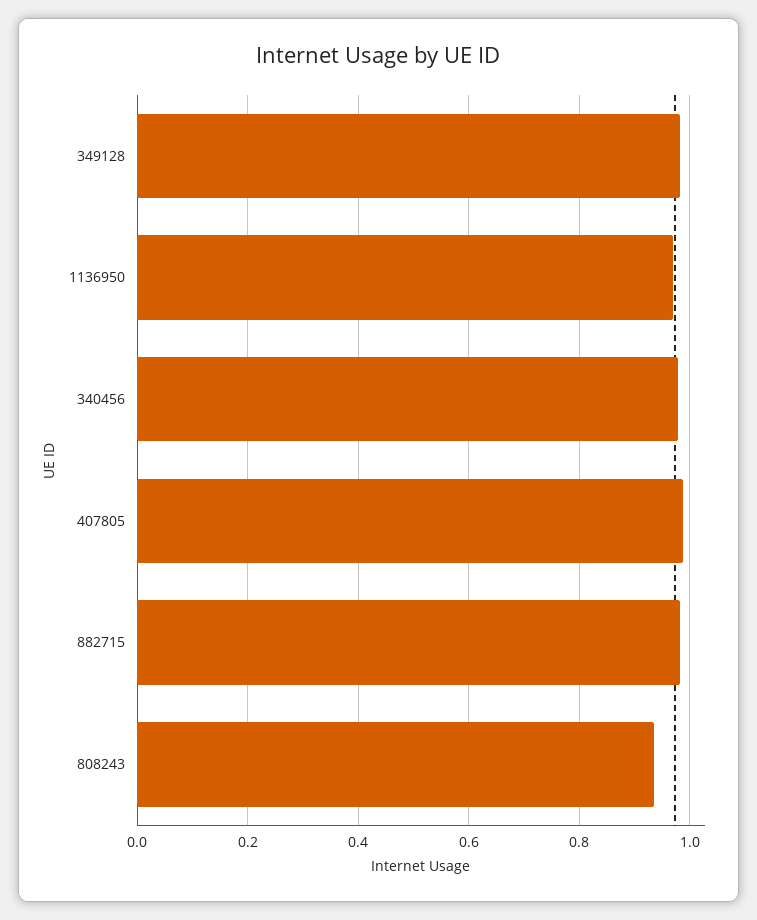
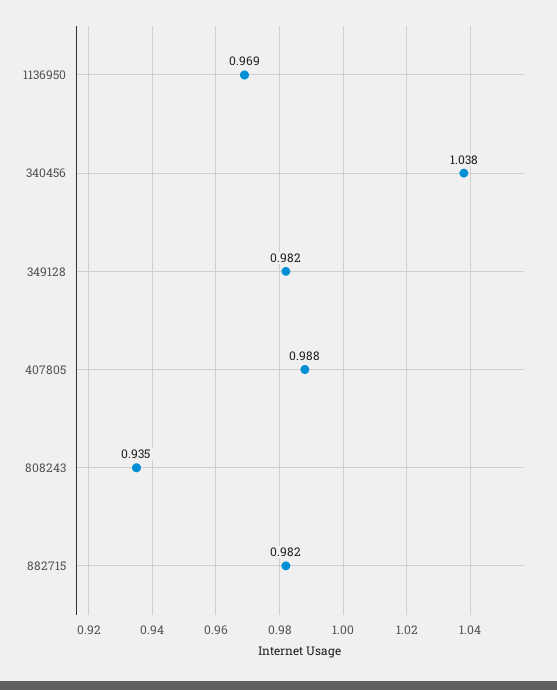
340456: 0.98 -> 1.038

